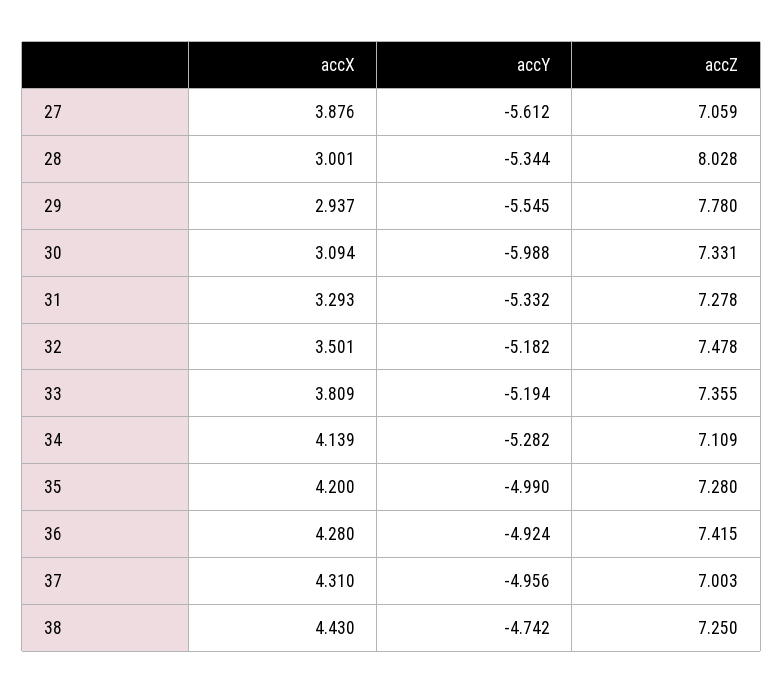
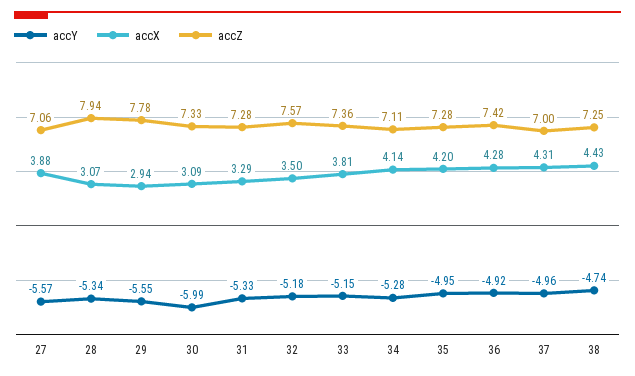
accY, 27: -5.612 -> -5.57
accX, 28: 3.001 -> 3.07
accZ, 28: 8.028 -> 7.94
accZ, 32: 7.478 -> 7.57
accY, 33: -5.194 -> -5.15
accY, 35: -4.99 -> -4.95

